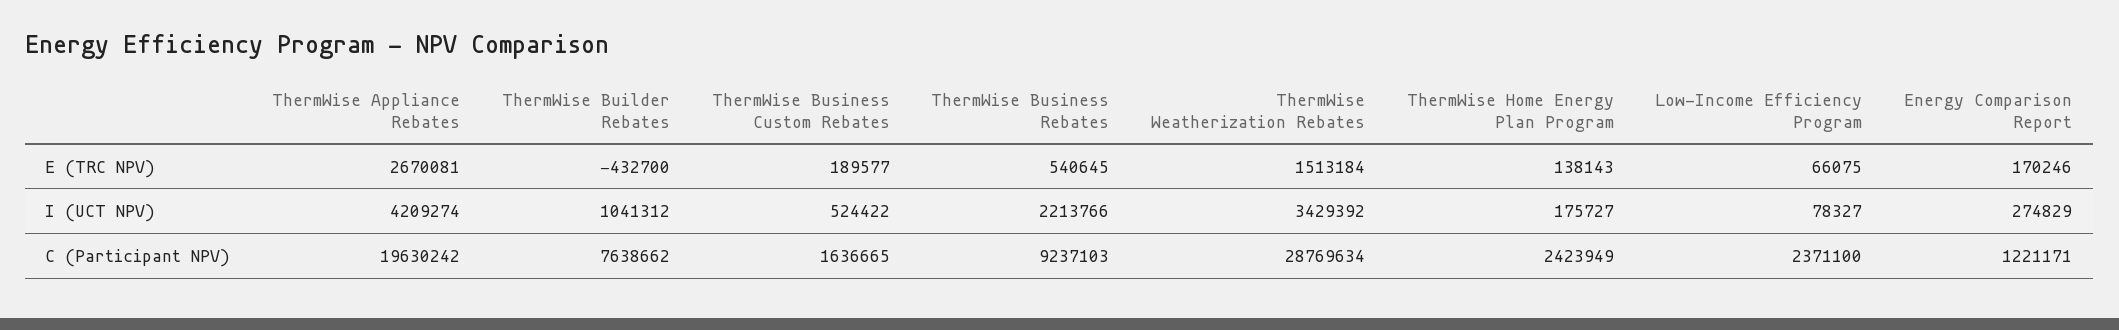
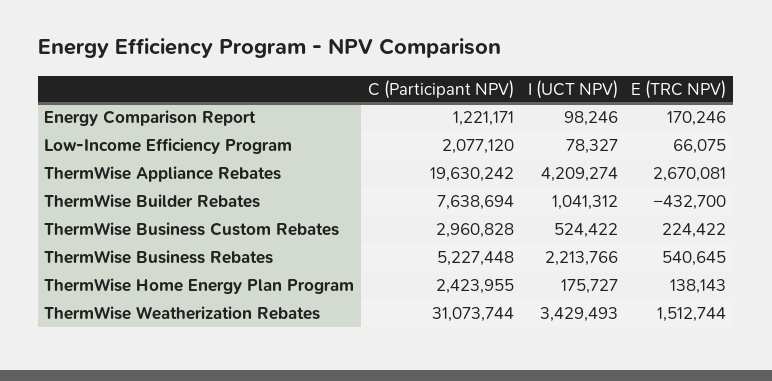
ThermWise Business Custom Rebates, E (TRC NPV): 189577 -> 224422
ThermWise Weatherization Rebates, E (TRC NPV): 1513184 -> 1512744
ThermWise Weatherization Rebates, I (UCT NPV): 3429392 -> 3429493
Energy Comparison Report, I (UCT NPV): 274829 -> 98246
ThermWise Builder Rebates, C (Participant NPV): 7638662 -> 7638694
ThermWise Business Custom Rebates, C (Participant NPV): 1636665 -> 2960828
ThermWise Business Rebates, C (Participant NPV): 9237103 -> 5227448
ThermWise Weatherization Rebates, C (Participant NPV): 28769634 -> 31073744
ThermWise Home Energy Plan Program, C (Participant NPV): 2423949 -> 2423955
Low-Income Efficiency Program, C (Participant NPV): 2371100 -> 2077120

